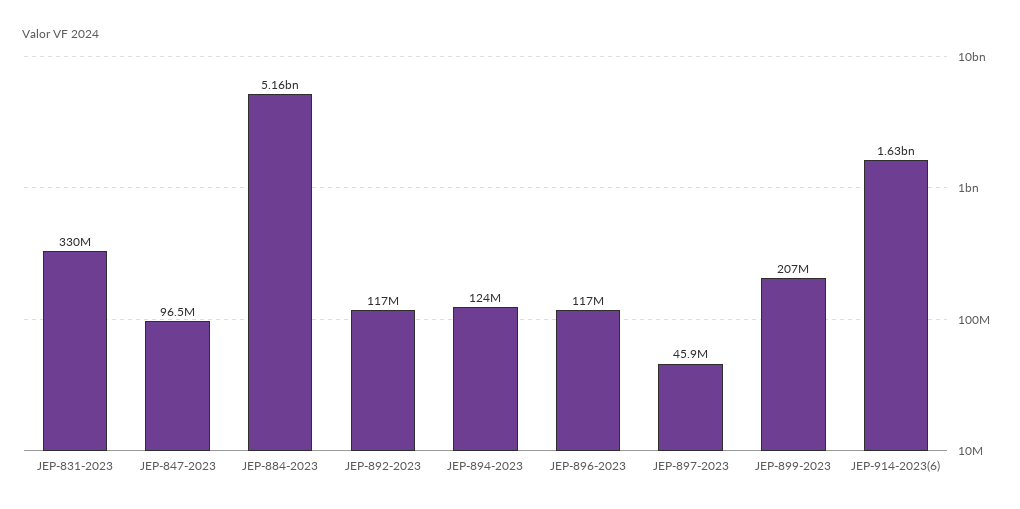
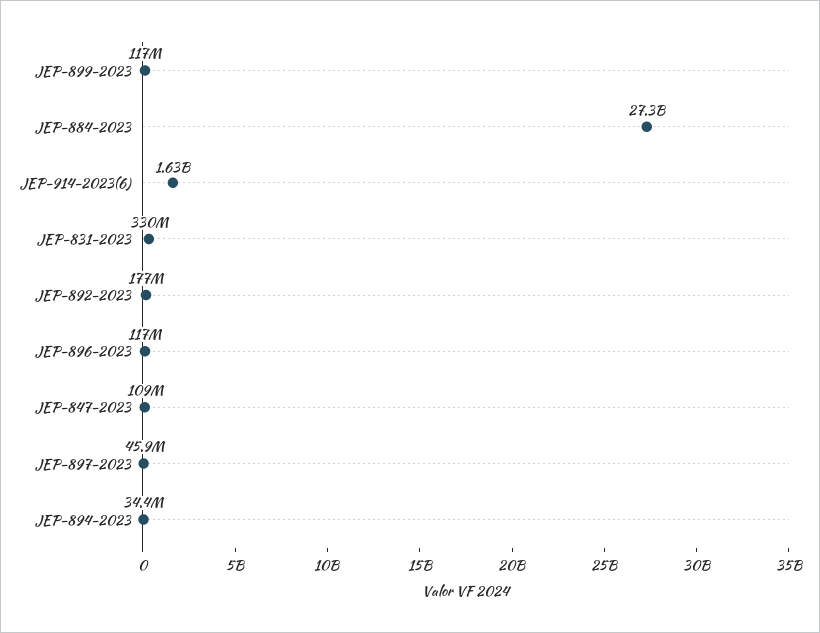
JEP-847-2023: 96500000 -> 109000000
JEP-884-2023: 5160000000 -> 27300000000
JEP-892-2023: 117000000 -> 177000000
JEP-894-2023: 124000000 -> 34400000
JEP-899-2023: 207000000 -> 117000000

